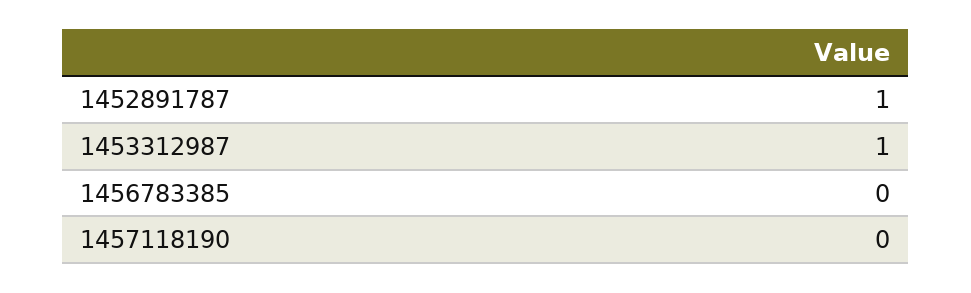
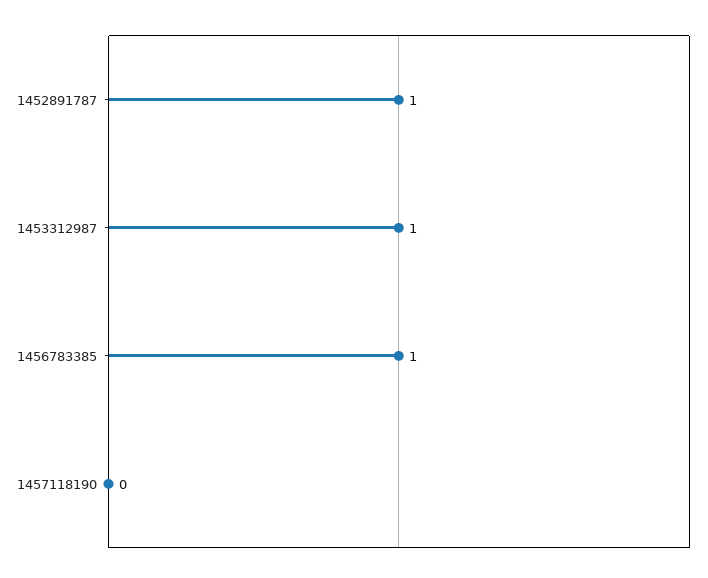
1456783385: 0 -> 1

